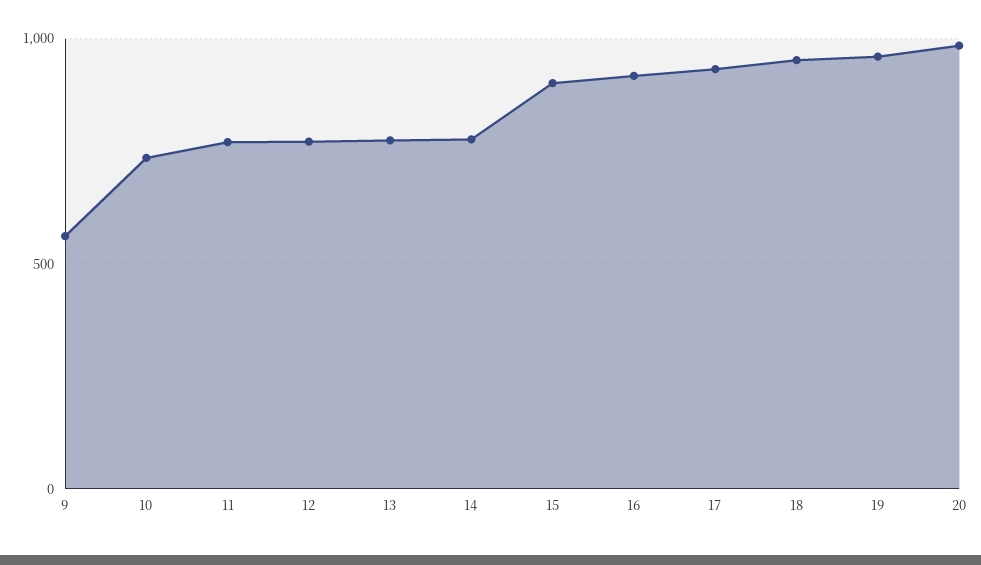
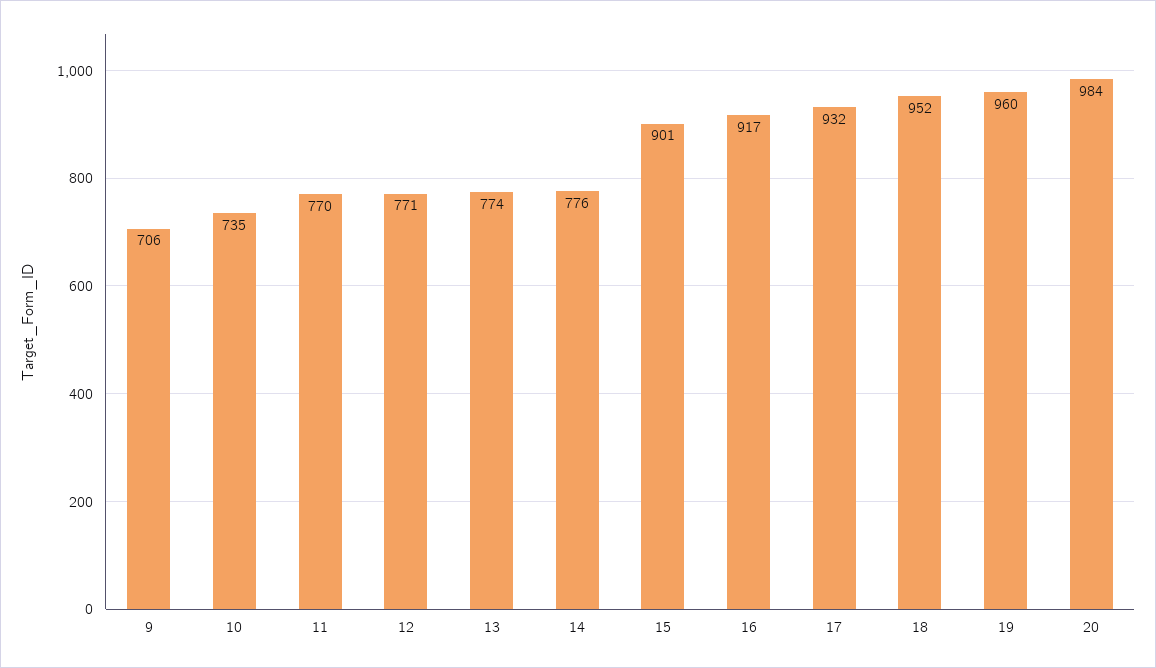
9: 550 -> 706

